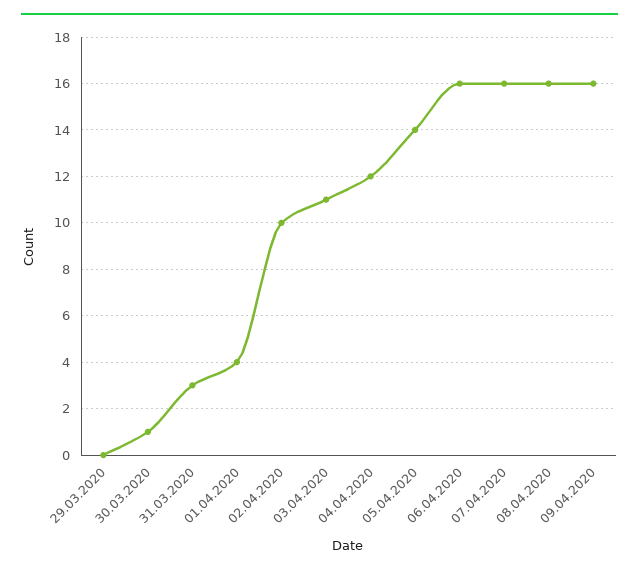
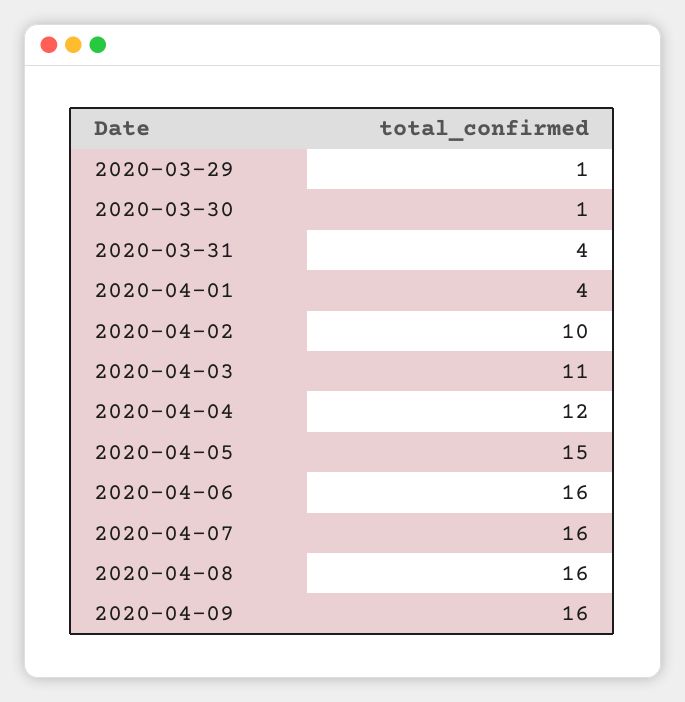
29.03.2020: 0 -> 1
31.03.2020: 3 -> 4
05.04.2020: 14 -> 15

